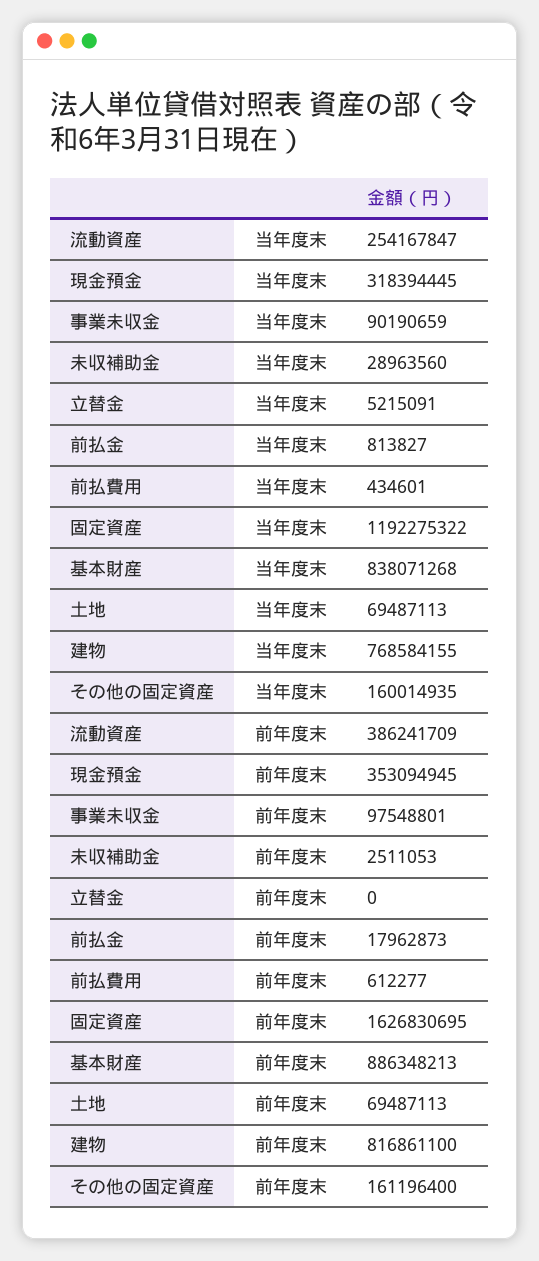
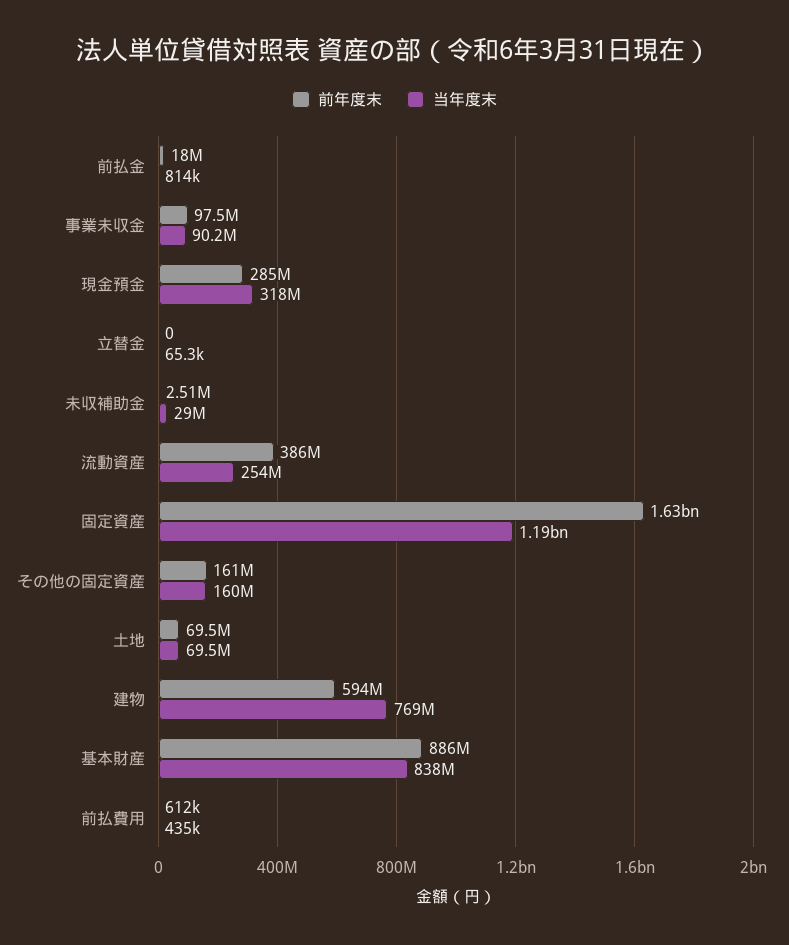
当年度末, 立替金: 5215091 -> 65300
前年度末, 現金預金: 353094945 -> 285000000
前年度末, 建物: 816861100 -> 594000000

